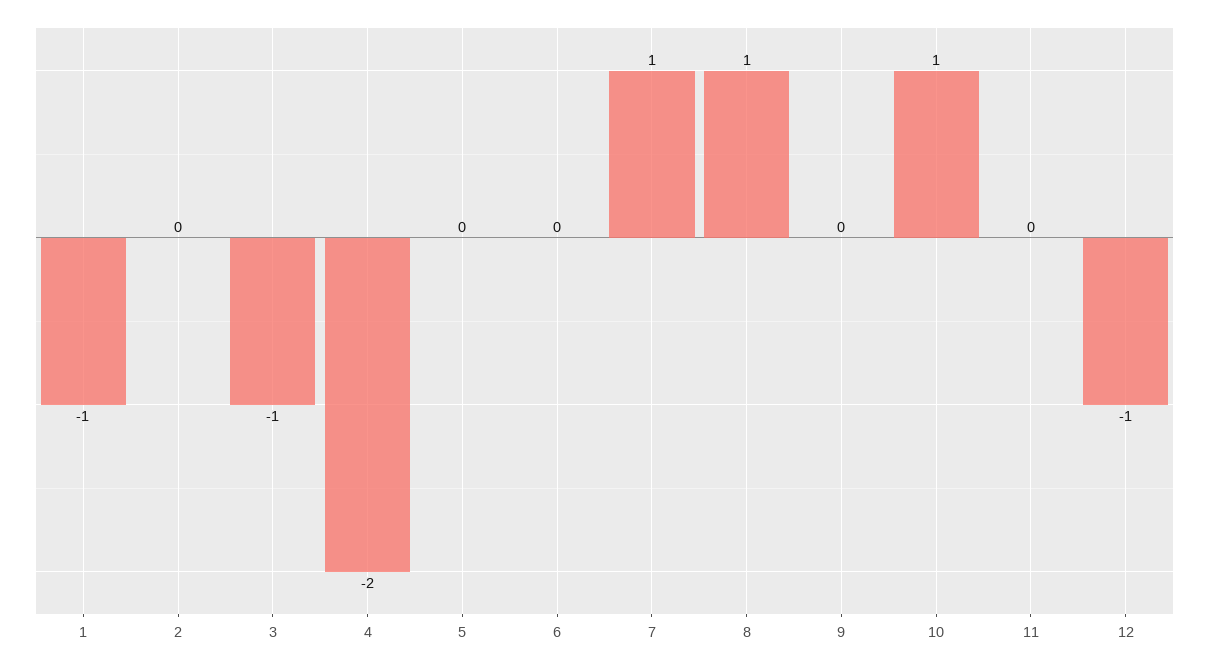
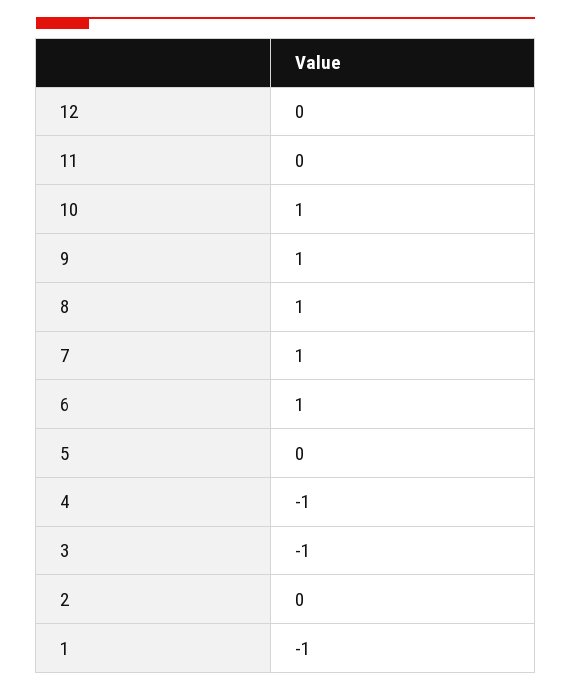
4: -2 -> -1
6: 0 -> 1
9: 0 -> 1
12: -1 -> 0

